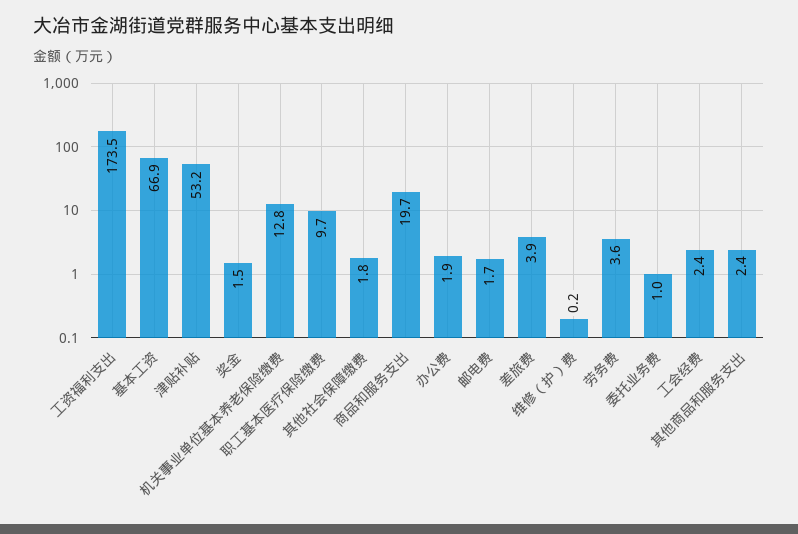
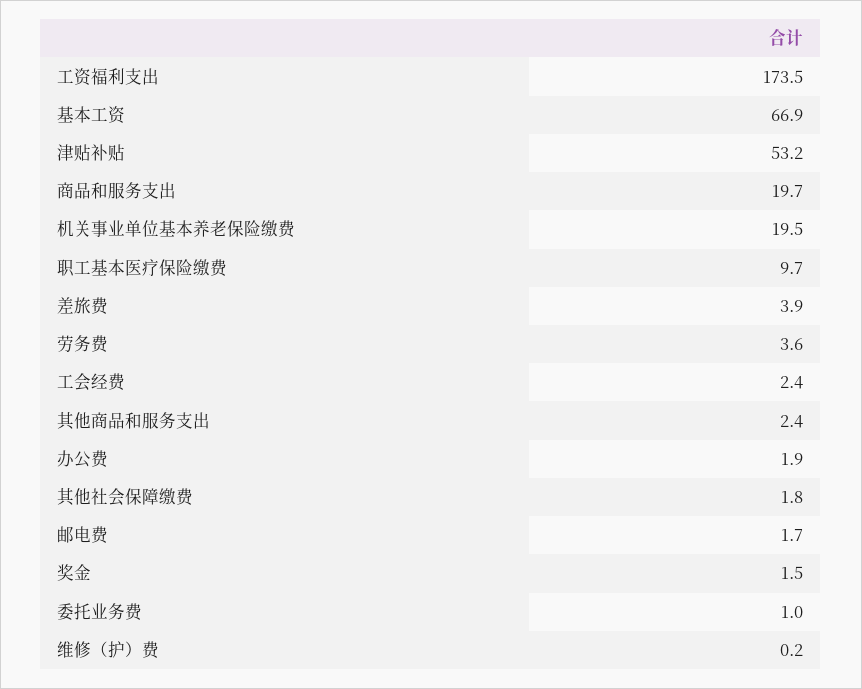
机关事业单位基本养老保险缴费: 12.8 -> 19.5

